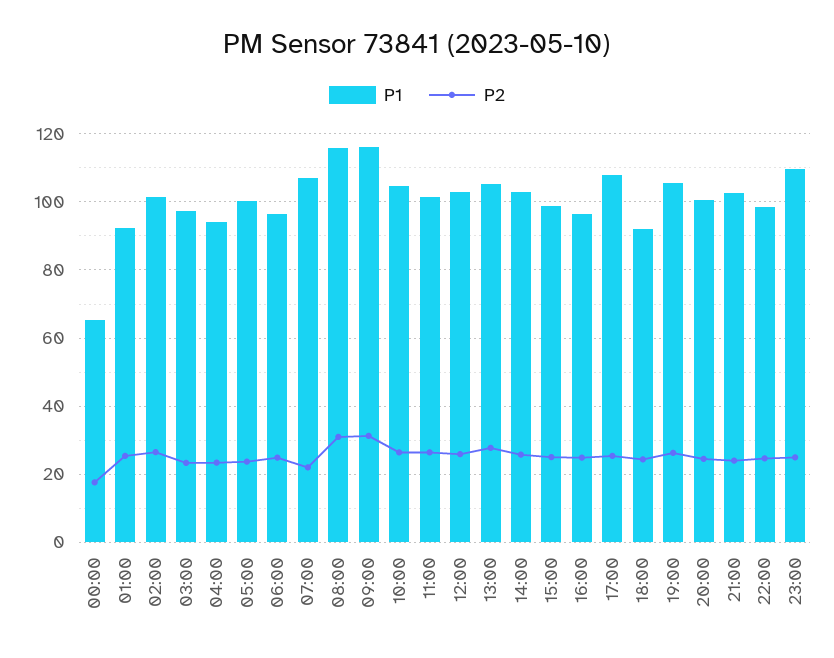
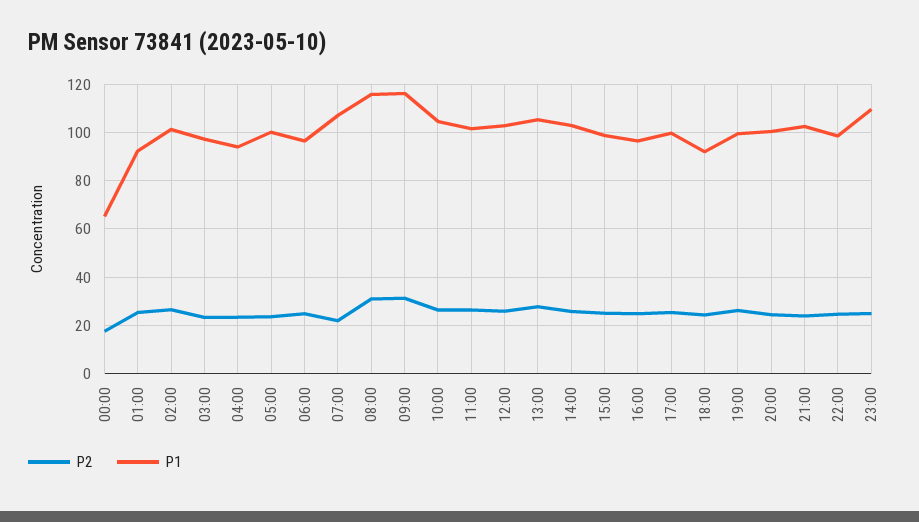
P1, 17:00: 108 -> 100
P1, 19:00: 106 -> 100

